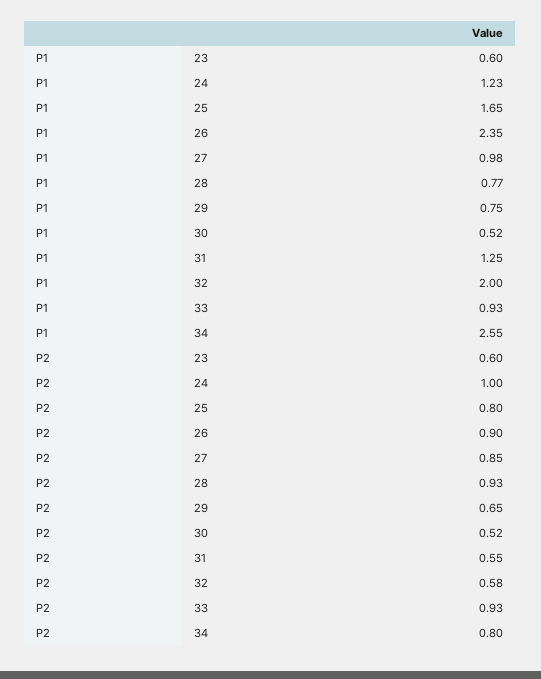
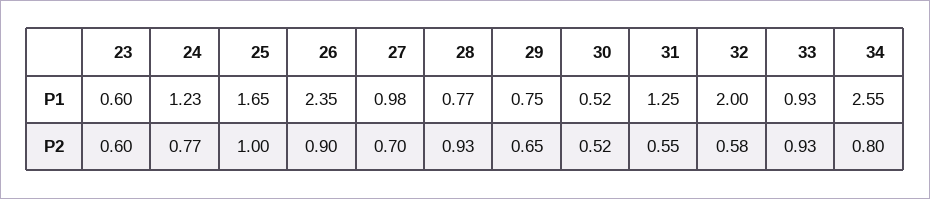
P2, 24: 1 -> 0.77
P2, 25: 0.8 -> 1
P2, 27: 0.85 -> 0.7

